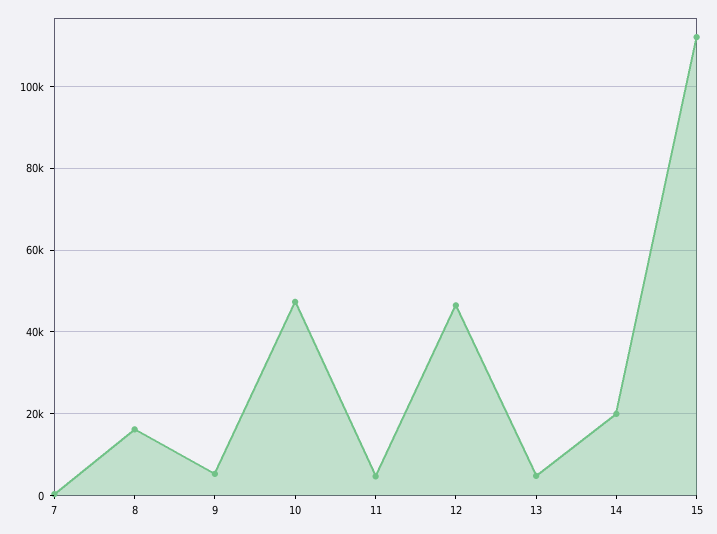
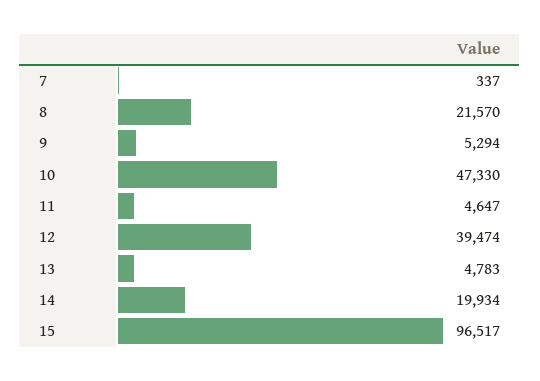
8: 16000 -> 21570
12: 46000 -> 39474
15: 112000 -> 96517

